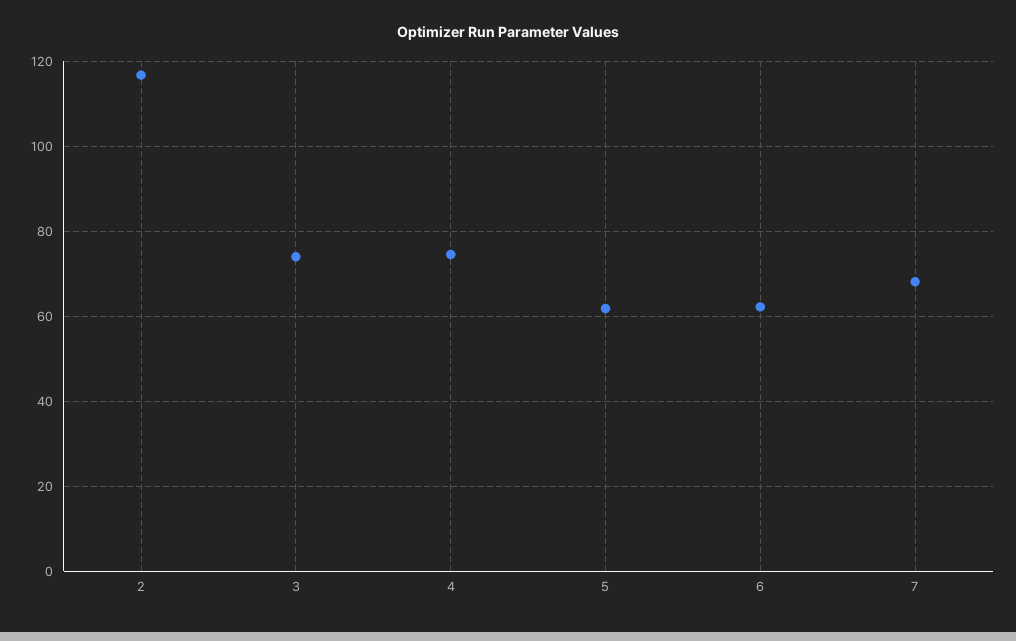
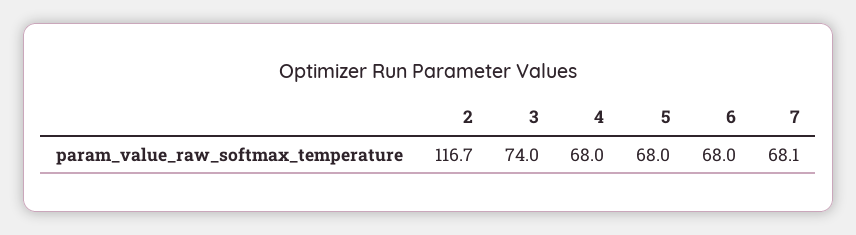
4: 74 -> 68
5: 62 -> 68
6: 62 -> 68

